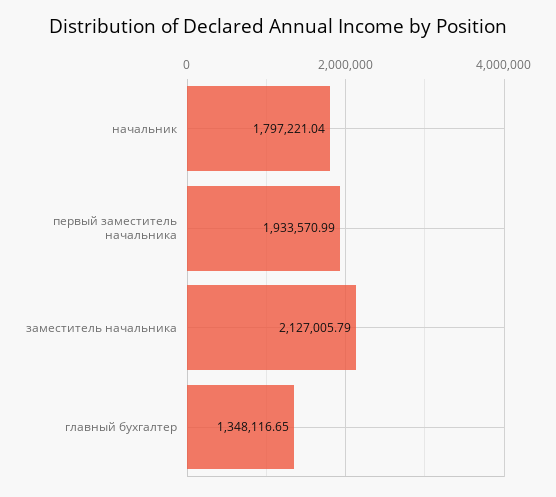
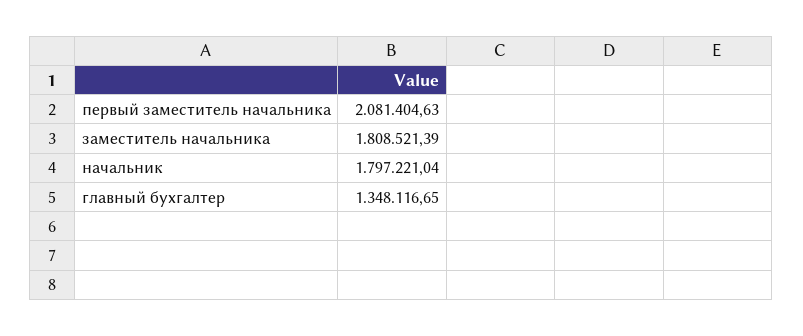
первый заместитель начальника: 1933570.99 -> 2081404.63
заместитель начальника: 2127005.79 -> 1808521.39

